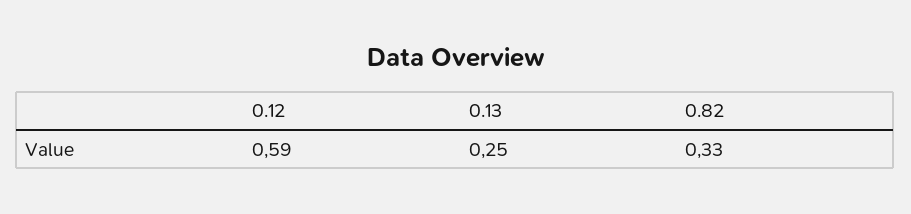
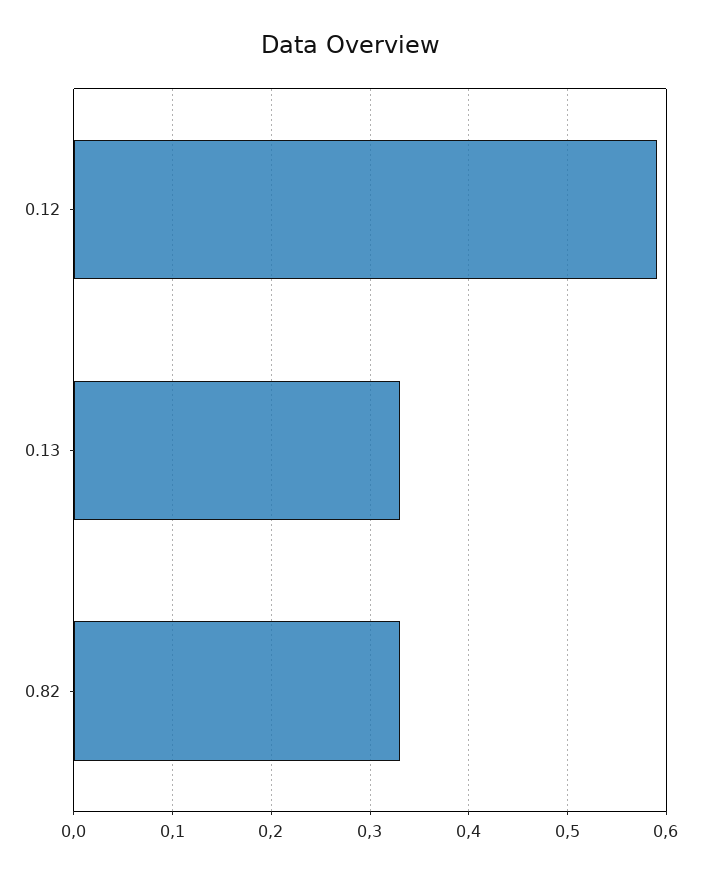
0.13: 0.25 -> 0.33

